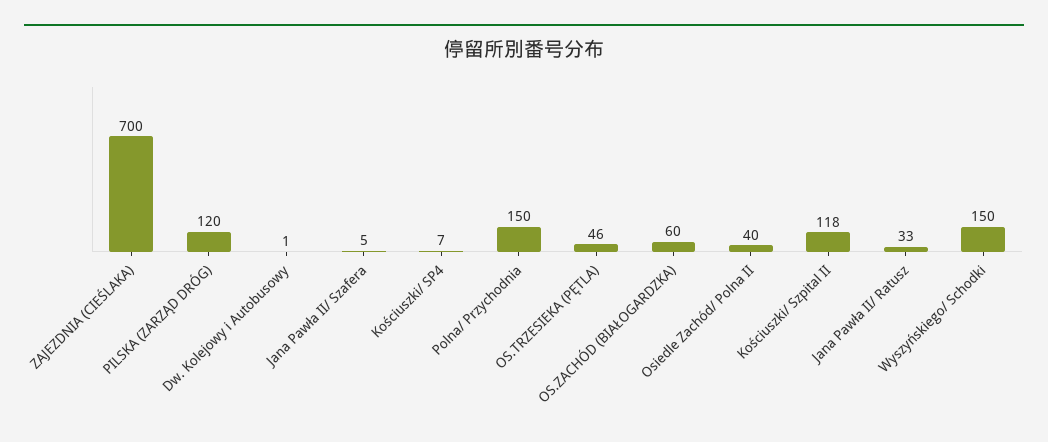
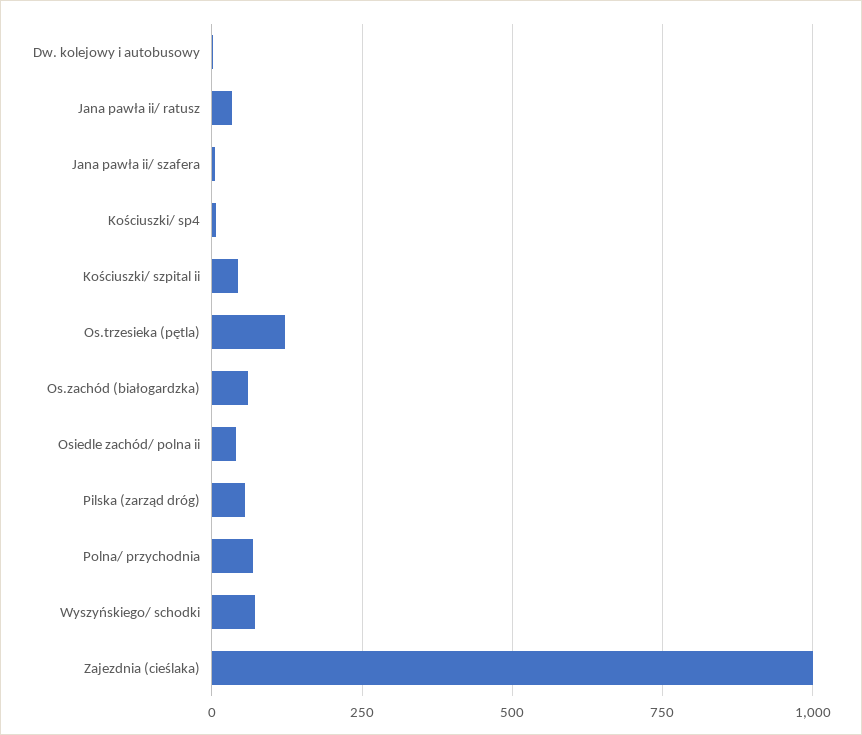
ZAJEZDNIA (CIEŚLAKA): 700 -> 1000
PILSKA (ZARZĄD DRÓG): 120 -> 50
Polna/ Przychodnia: 150 -> 75
OS.TRZESIEKA (PĘTLA): 46 -> 125
Kościuszki/ Szpital II: 118 -> 50
Wyszyńskiego/ Schodki: 150 -> 75

